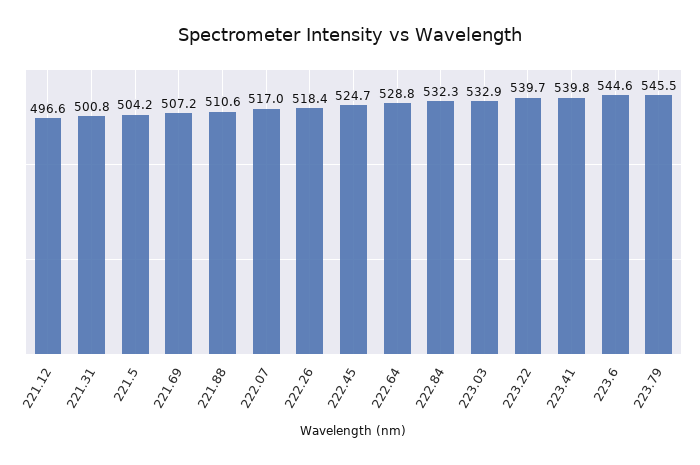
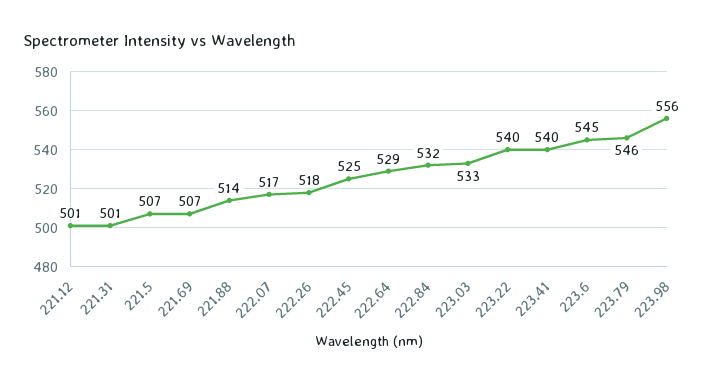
221.12: 496.6 -> 501
221.5: 504.2 -> 507
221.88: 510.6 -> 514
223.98: none -> 556

